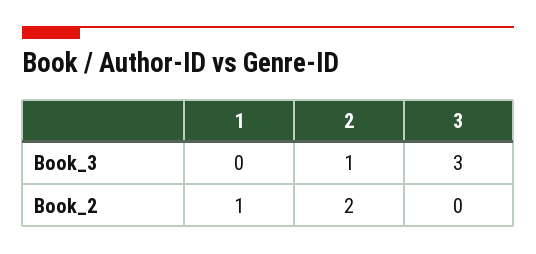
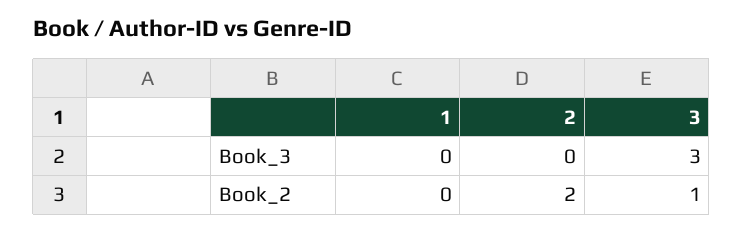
2, Book_3: 1 -> 0
1, Book_2: 1 -> 0
3, Book_2: 0 -> 1

